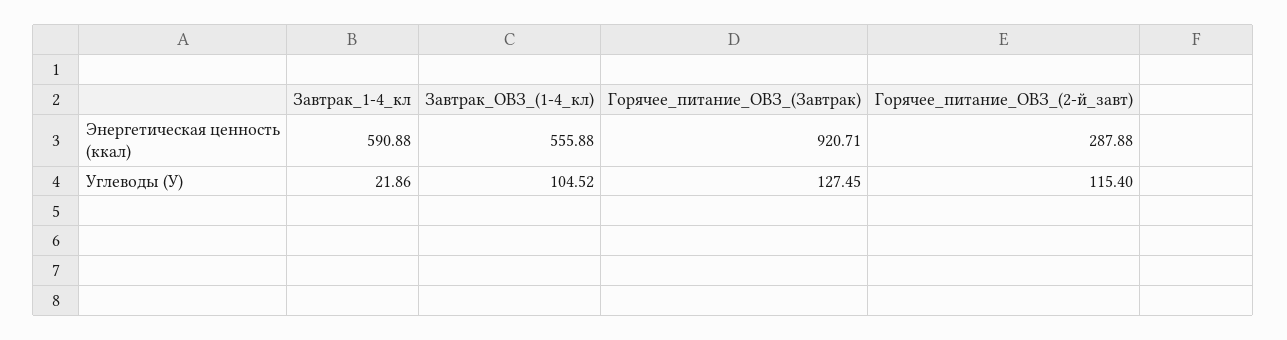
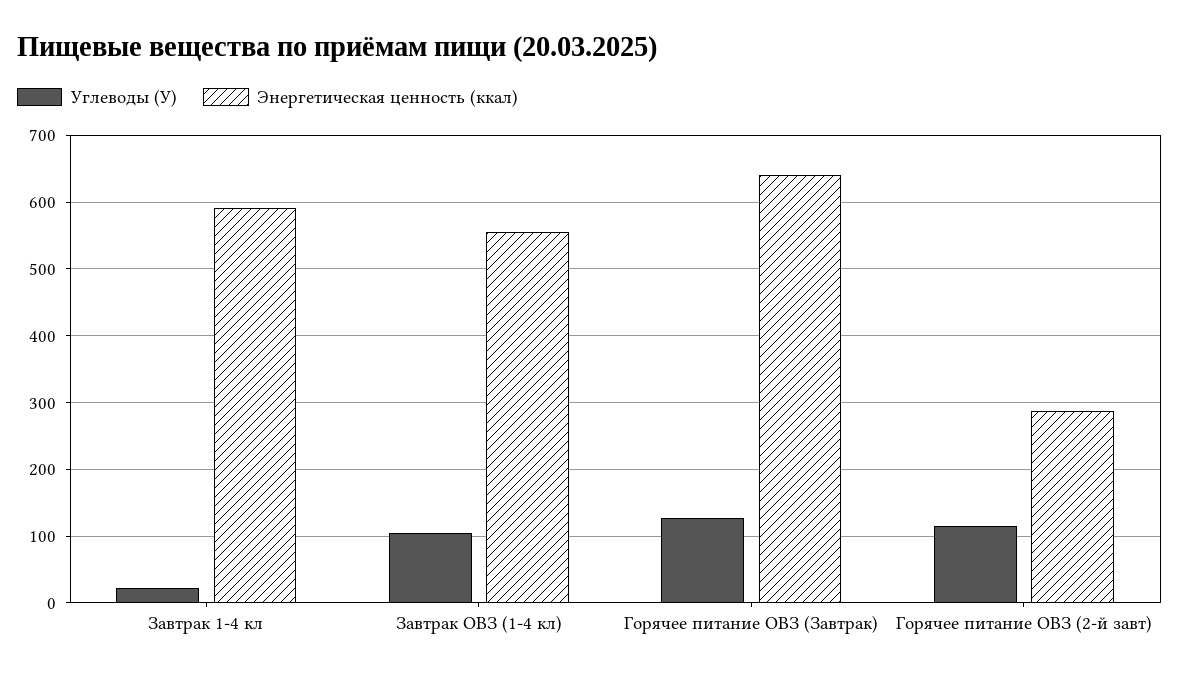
Энергетическая ценность (ккал), Горячее_питание_ОВЗ_(Завтрак): 920.71 -> 640

